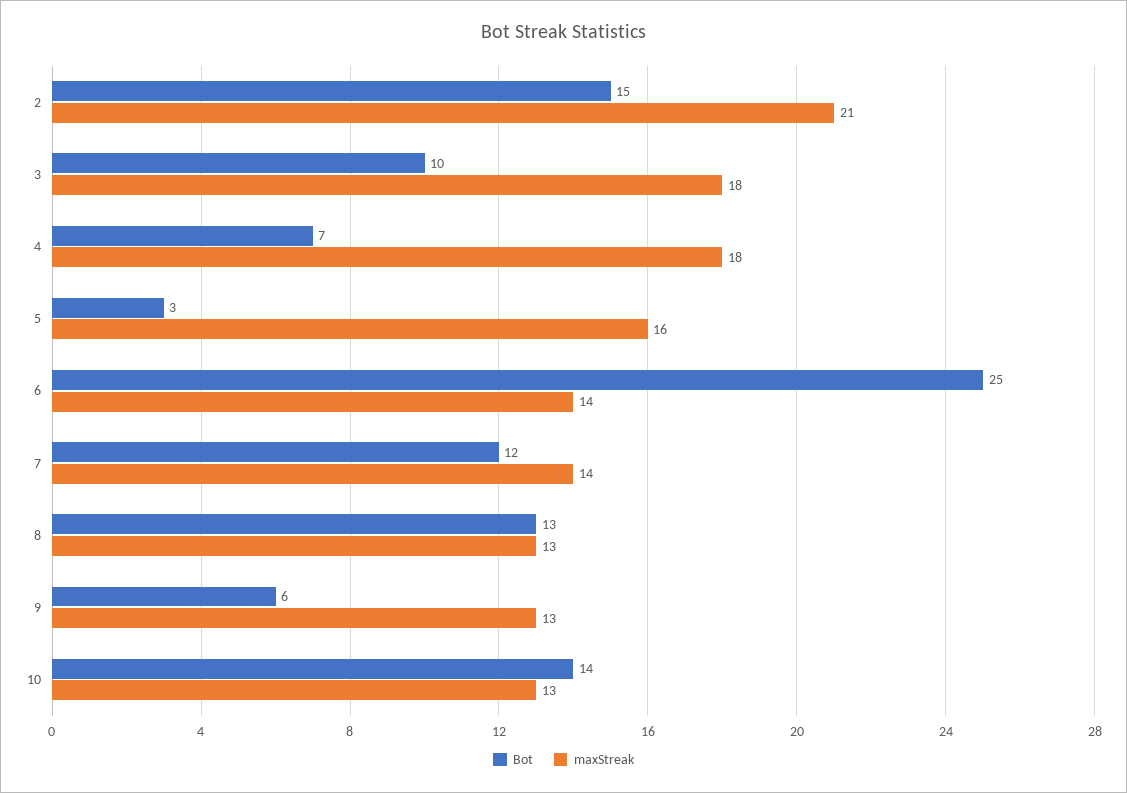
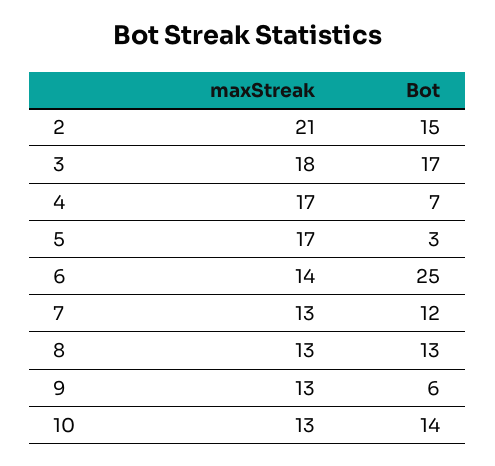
Bot, 3: 10 -> 17
maxStreak, 4: 18 -> 17
maxStreak, 5: 16 -> 17
maxStreak, 7: 14 -> 13

